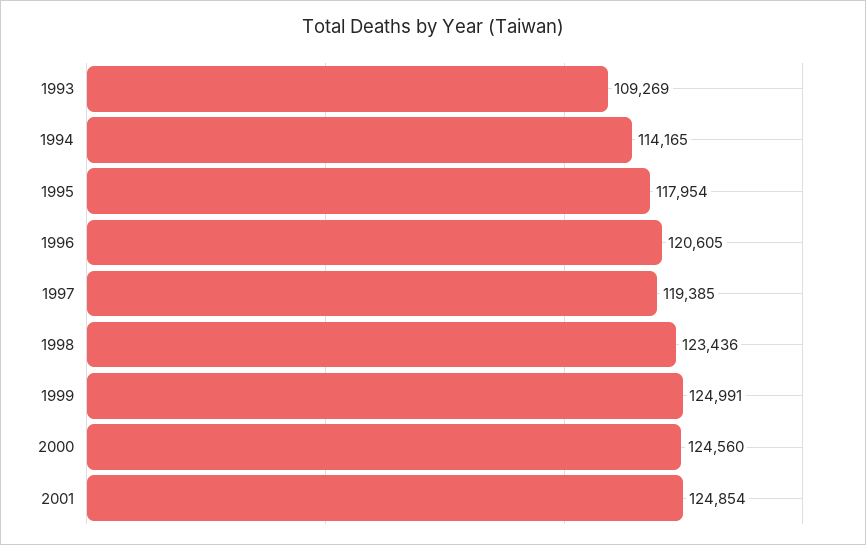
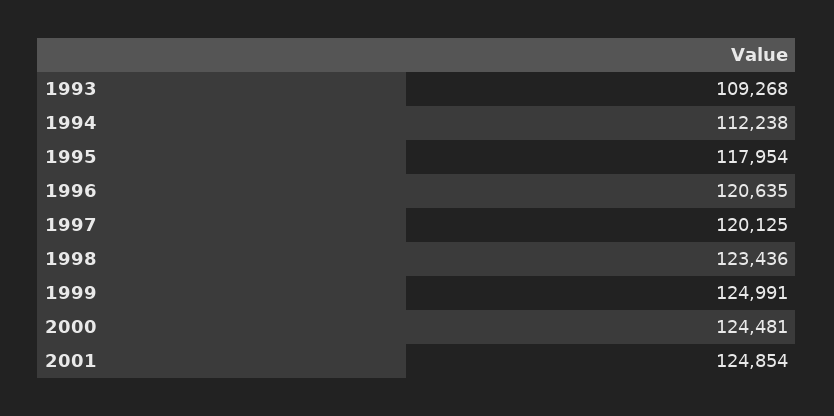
1993: 109269 -> 109268
1994: 114165 -> 112238
1996: 120605 -> 120635
1997: 119385 -> 120125
2000: 124560 -> 124481

